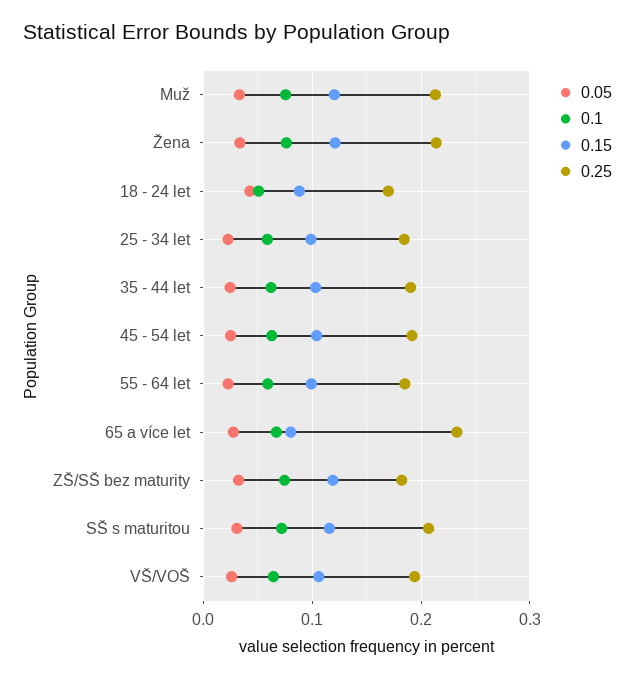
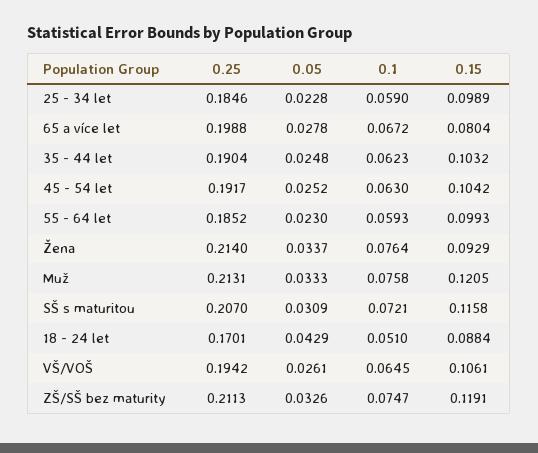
0.15, Žena: 0.12 -> 0.0929
0.25, 65 a více let: 0.23 -> 0.1988
0.25, ZŠ/SŠ bez maturity: 0.18 -> 0.2113

